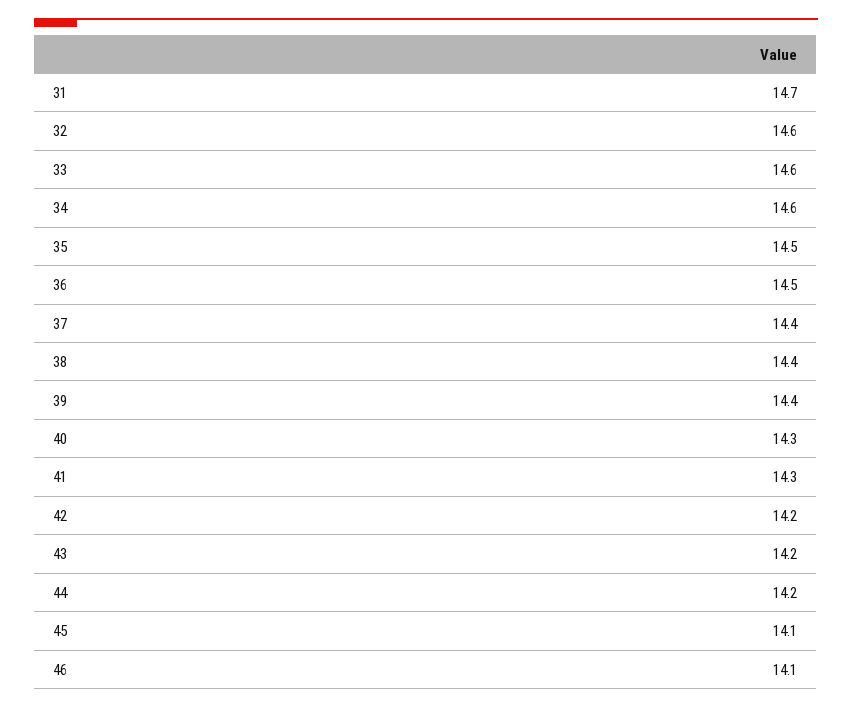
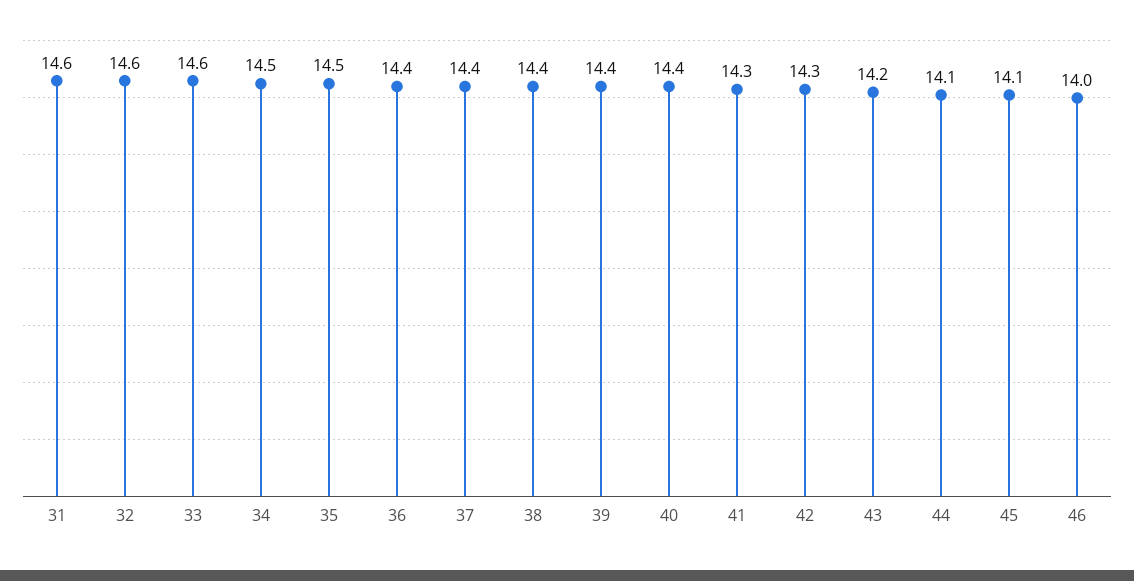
31: 14.7 -> 14.6
34: 14.6 -> 14.5
36: 14.5 -> 14.4
40: 14.3 -> 14.4
42: 14.2 -> 14.3
44: 14.2 -> 14.1
46: 14.1 -> 14

